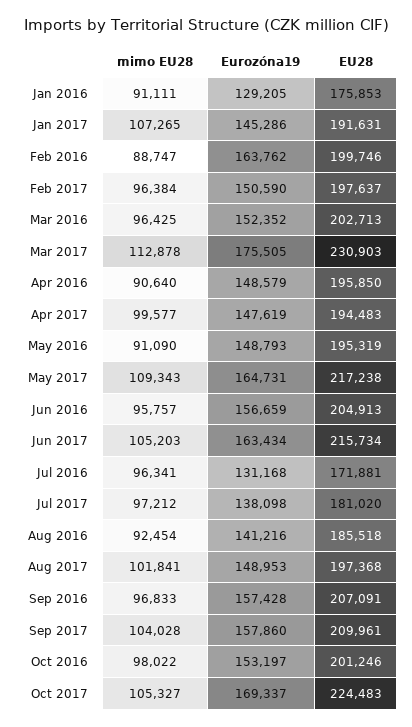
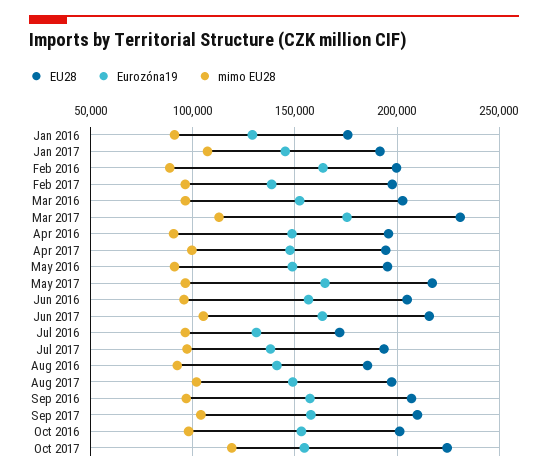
Eurozóna19, Feb 2017: 150590 -> 140000
mimo EU28, May 2017: 109343 -> 95000
EU28, Jul 2017: 181020 -> 195000
mimo EU28, Oct 2017: 105327 -> 120000
Eurozóna19, Oct 2017: 169337 -> 155000

